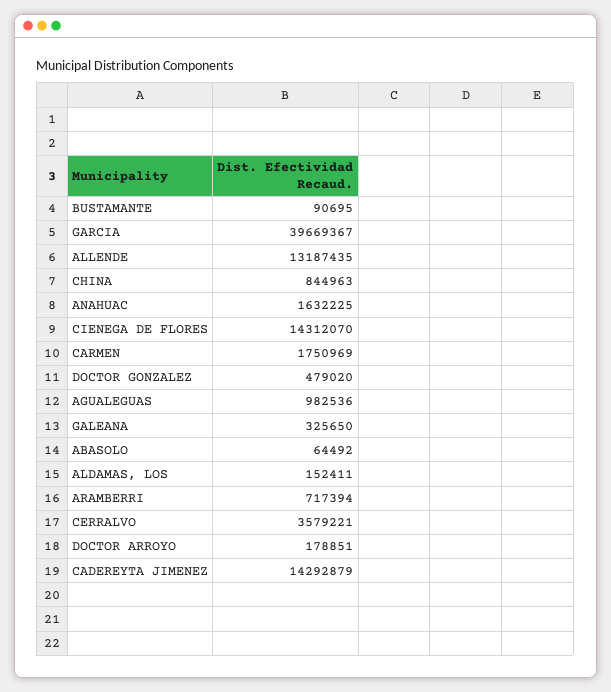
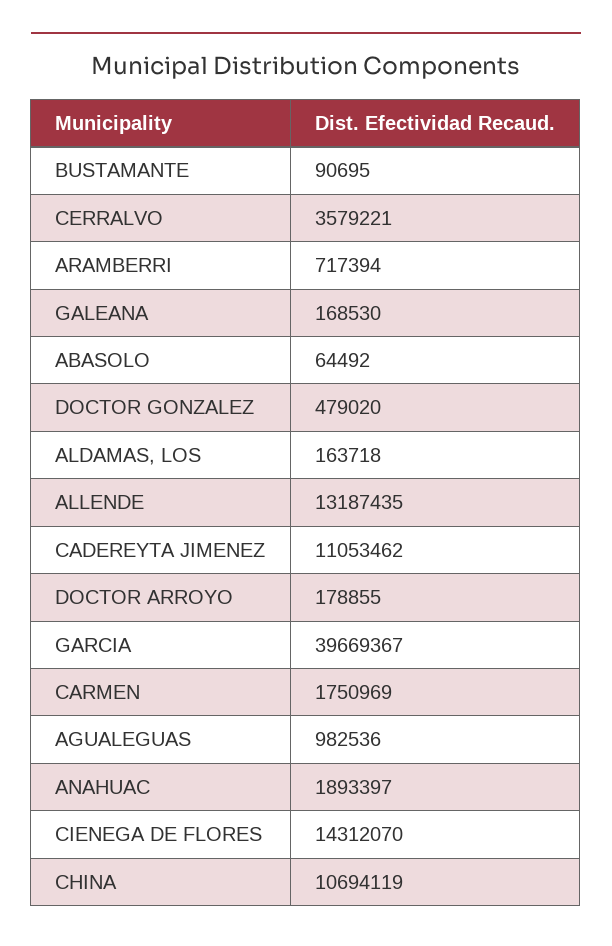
CHINA: 844963 -> 10694119
ANAHUAC: 1632225 -> 1893397
GALEANA: 325650 -> 168530
ALDAMAS, LOS: 152411 -> 163718
DOCTOR ARROYO: 178851 -> 178855
CADEREYTA JIMENEZ: 14292879 -> 11053462

